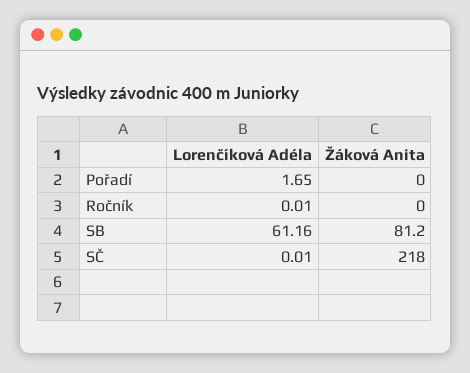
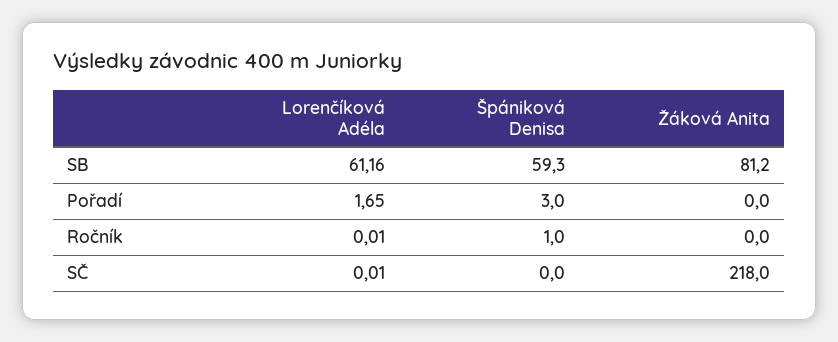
Špániková Denisa, SB: none -> 59.3
Špániková Denisa, Pořadí: none -> 3
Špániková Denisa, Ročník: none -> 1
Špániková Denisa, SČ: none -> 0

